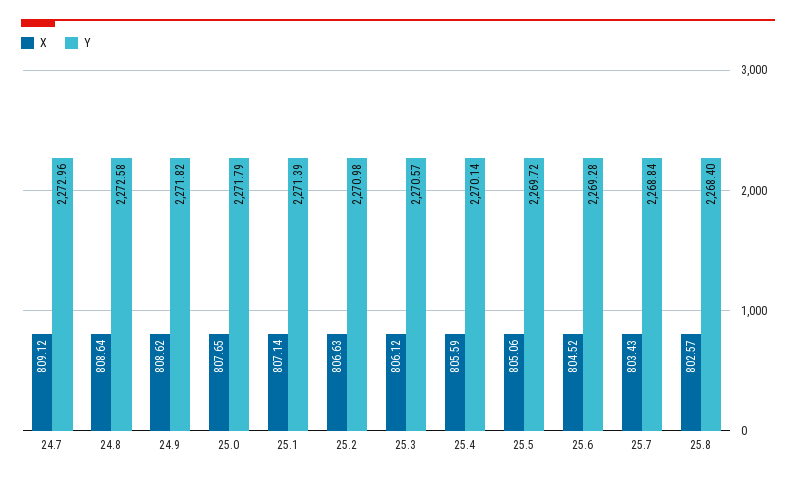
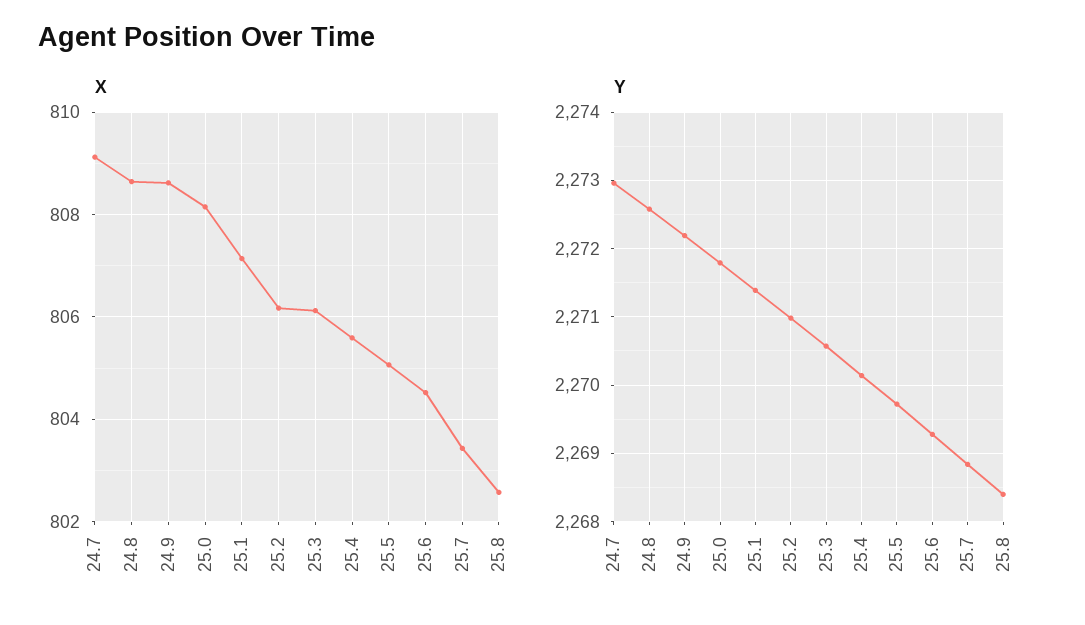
Y, 24.9: 2271.82 -> 2272.2
X, 25.0: 807.65 -> 808.2
X, 25.2: 806.63 -> 806.2

